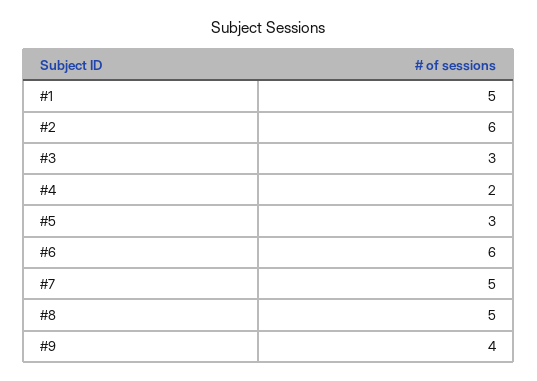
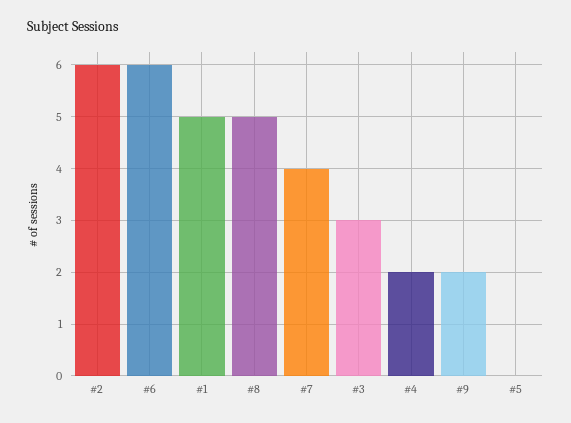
#5: 3 -> 0
#7: 5 -> 4
#9: 4 -> 2

